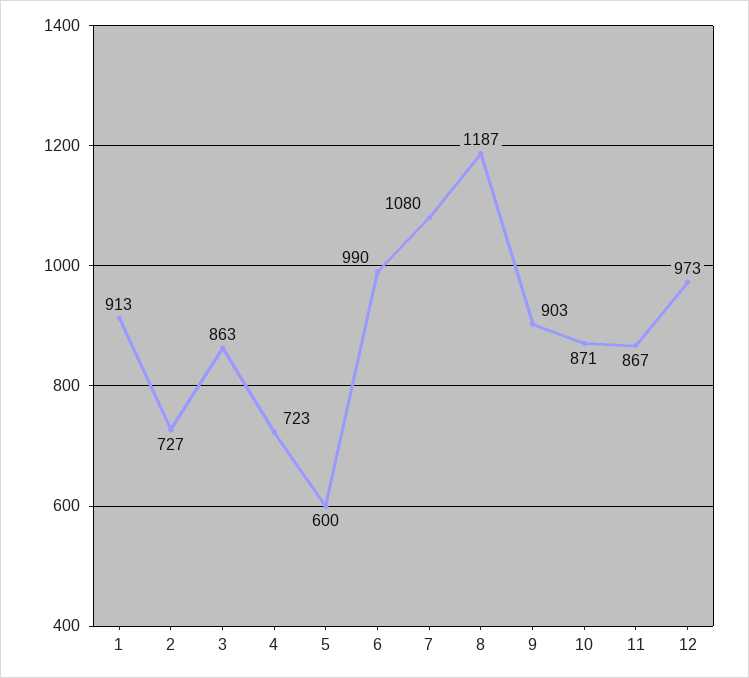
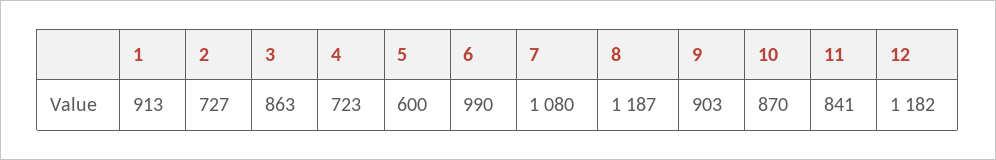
10: 871 -> 870
11: 867 -> 841
12: 973 -> 1182

